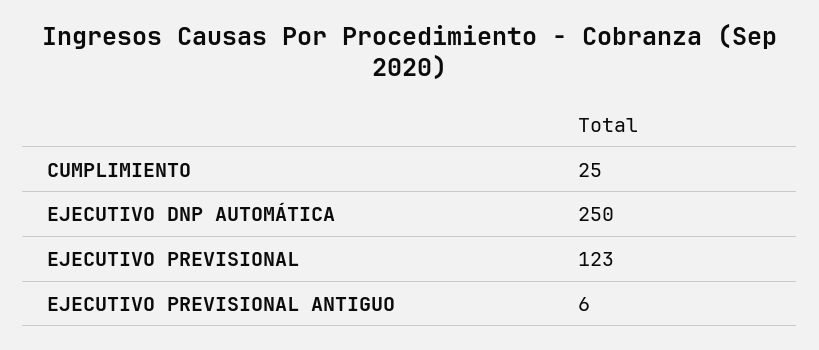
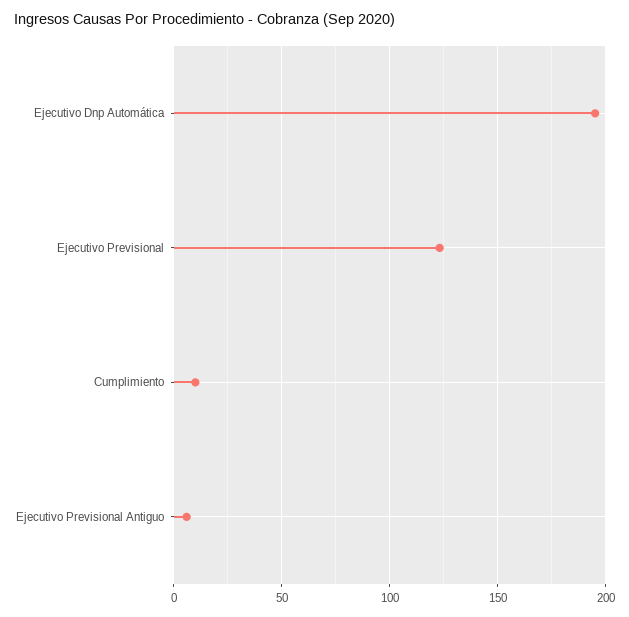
CUMPLIMIENTO: 25 -> 10
EJECUTIVO DNP AUTOMÁTICA: 250 -> 195

